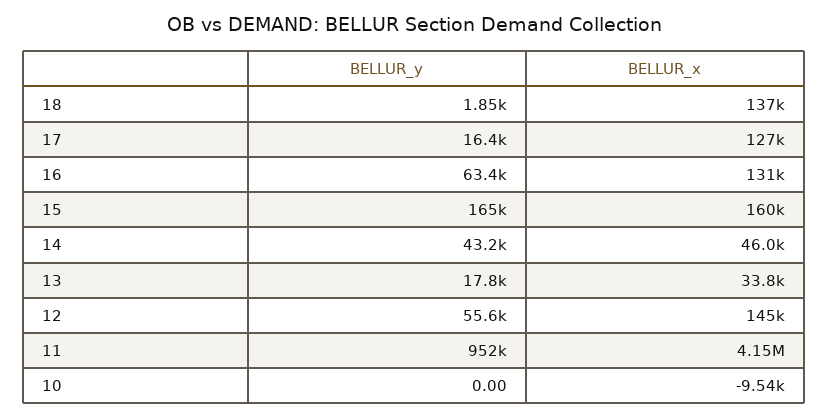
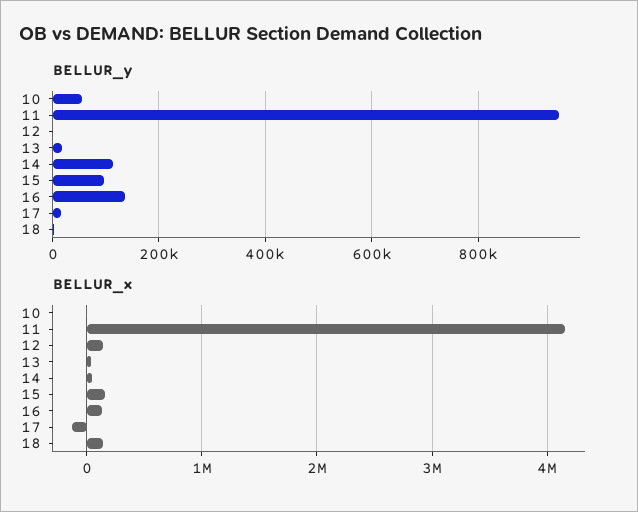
BELLUR_x, 17: 127000 -> -100000
BELLUR_y, 16: 63400 -> 140000
BELLUR_y, 15: 165000 -> 100000
BELLUR_y, 14: 43200 -> 120000
BELLUR_y, 12: 55600 -> 0
BELLUR_y, 10: 0 -> 60000

